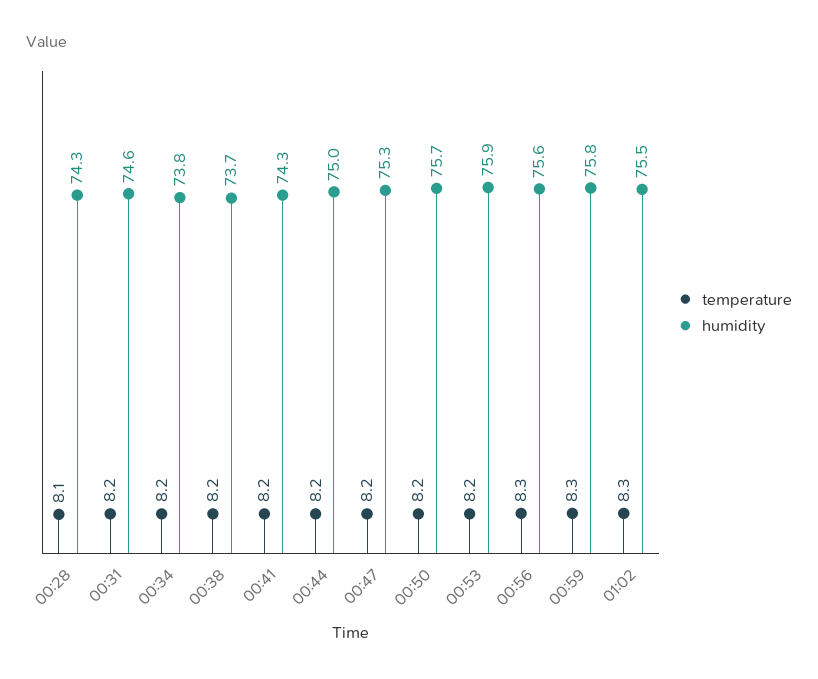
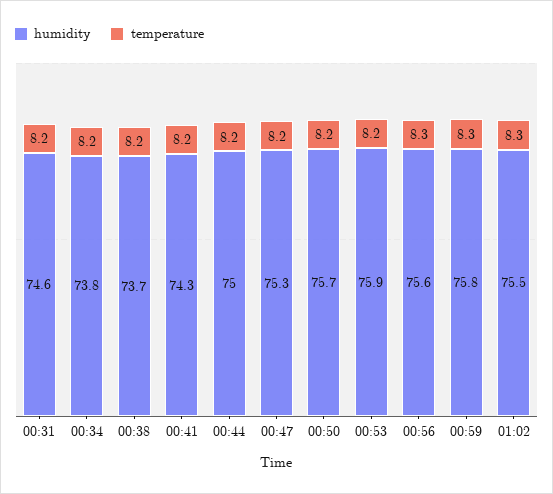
temperature, 00:28: 8.1 -> none
humidity, 00:28: 74.3 -> none

